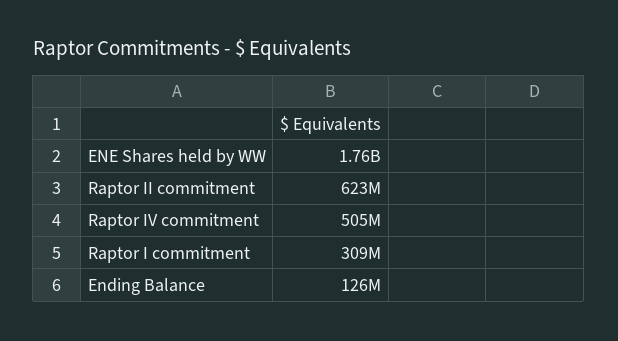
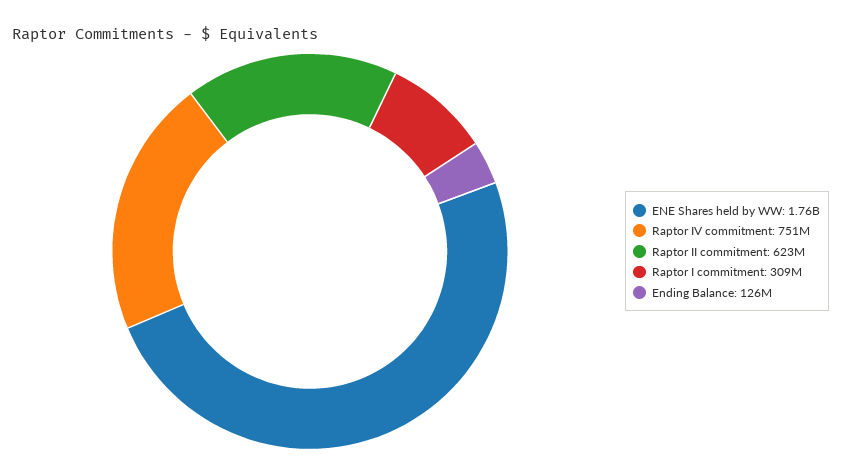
Raptor IV commitment: 505000000 -> 751000000

